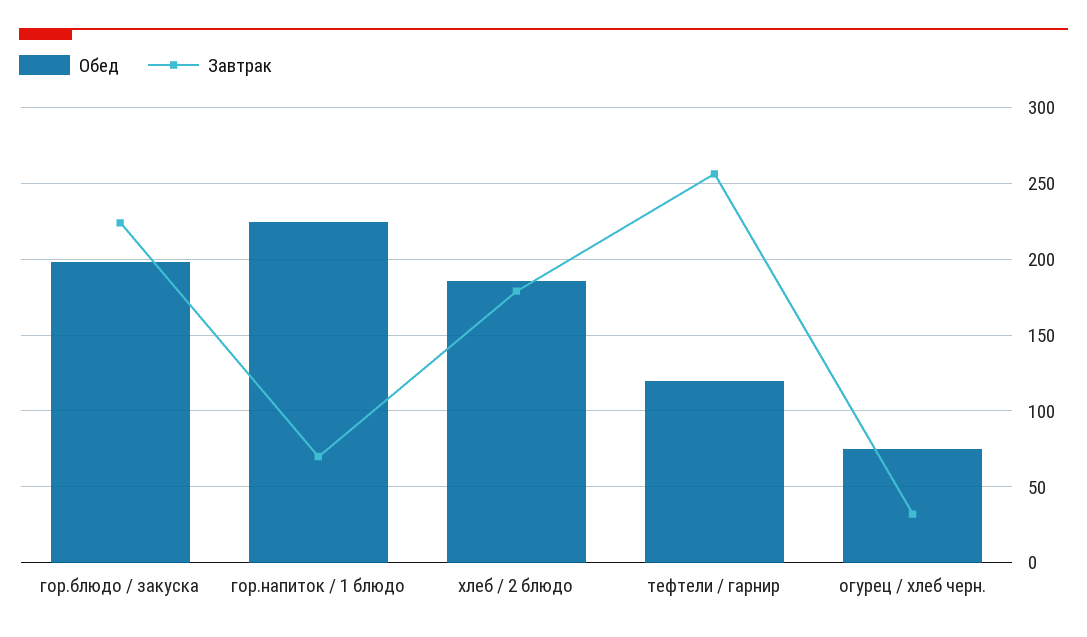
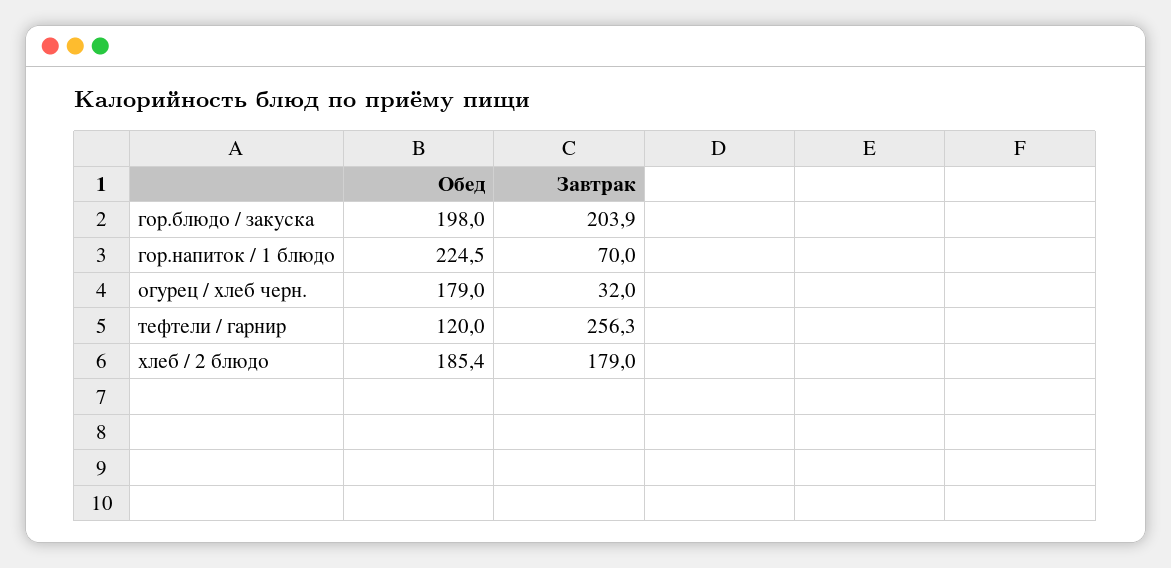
Завтрак, гор.блюдо / закуска: 225 -> 203.9
Обед, огурец / хлеб черн.: 75 -> 179

